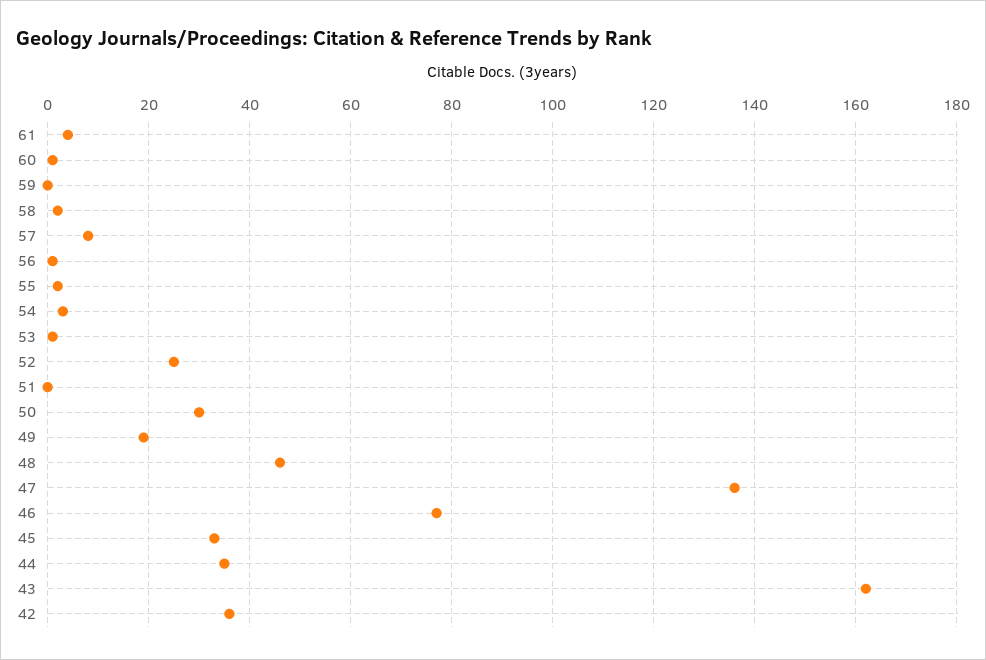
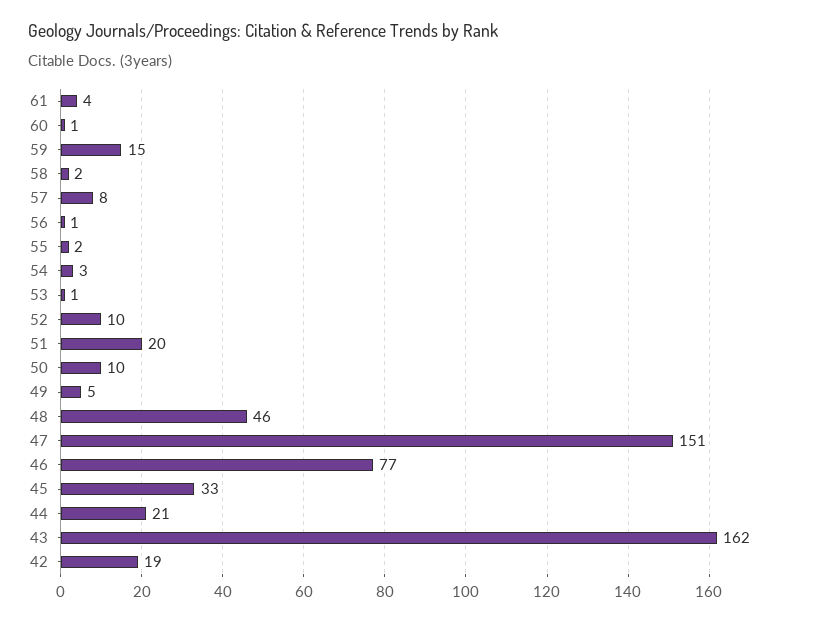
59: 0 -> 15
52: 25 -> 10
51: 0 -> 20
50: 30 -> 10
49: 20 -> 5
47: 135 -> 151
44: 35 -> 21
42: 35 -> 19

